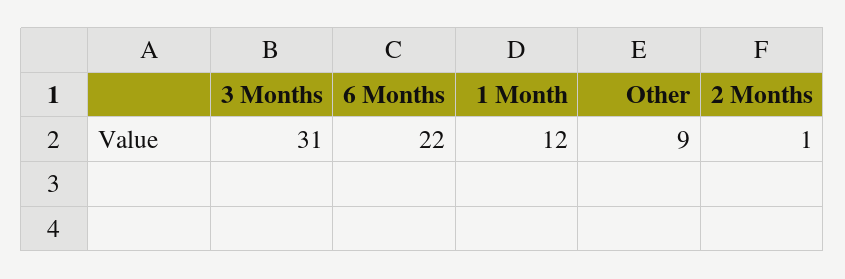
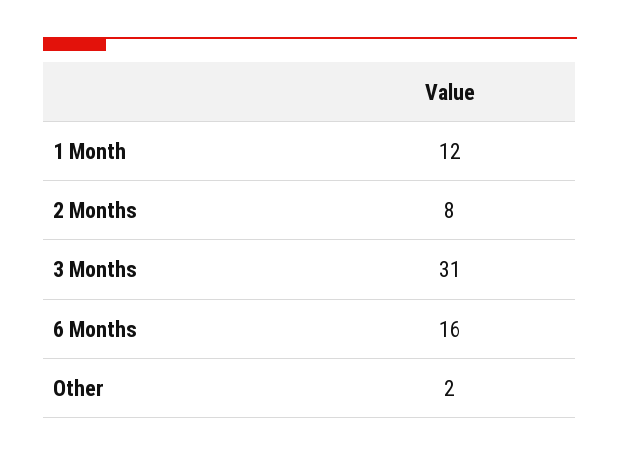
6 Months: 22 -> 16
Other: 9 -> 2
2 Months: 1 -> 8

